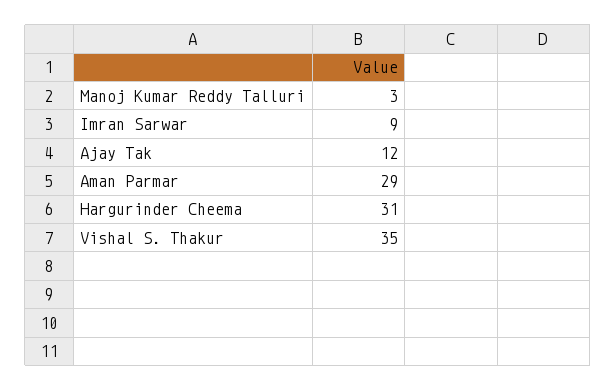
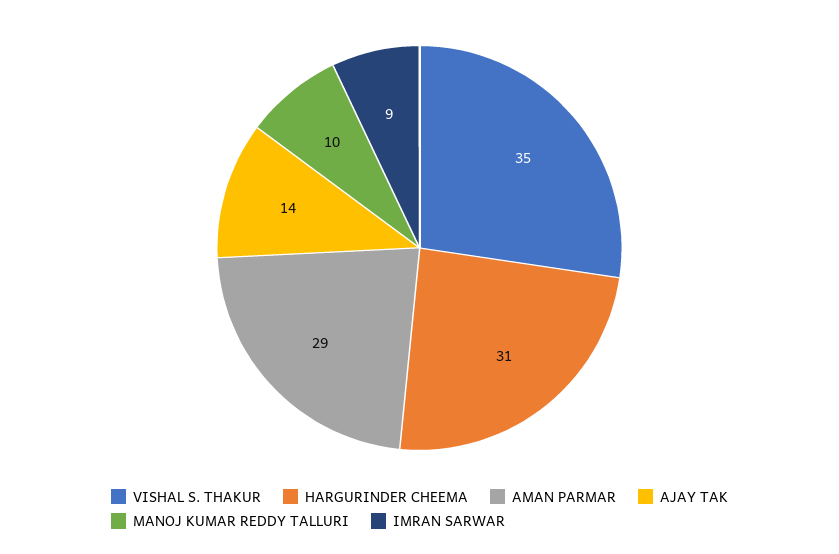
Manoj Kumar Reddy Talluri: 3 -> 10
Ajay Tak: 12 -> 14

